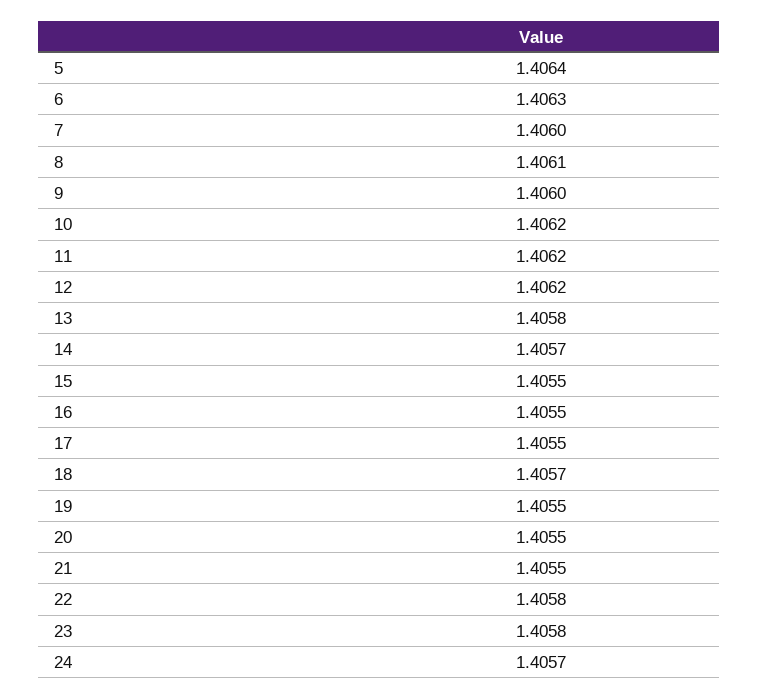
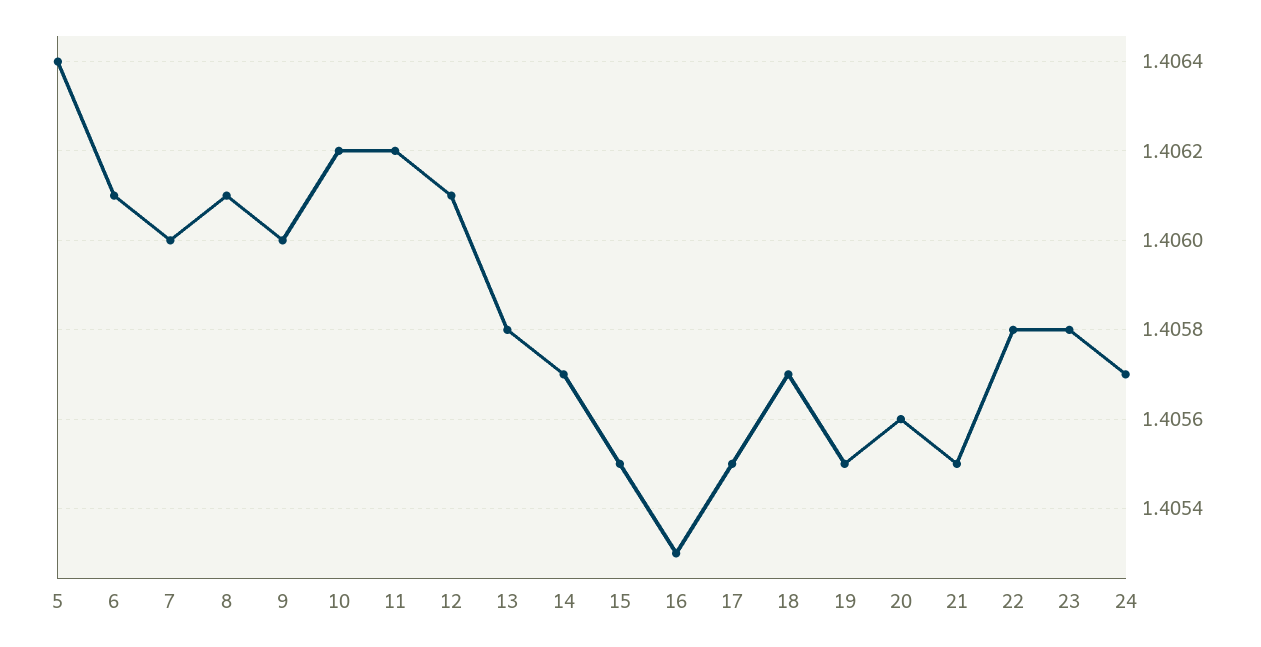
6: 1.4063 -> 1.4061
12: 1.4062 -> 1.4061
16: 1.4055 -> 1.4053
20: 1.4055 -> 1.4056

